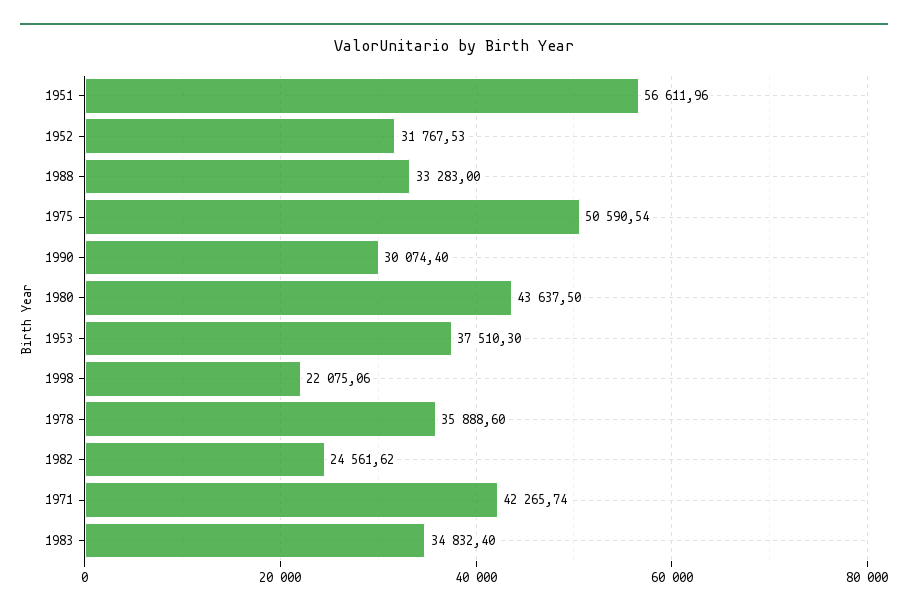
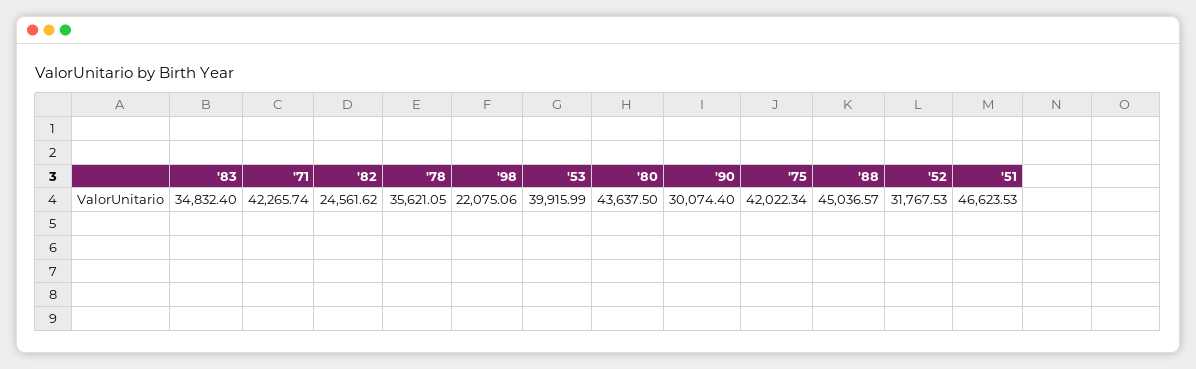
1951: 56611.96 -> 46623.53
1988: 33283 -> 45036.57
1975: 50590.54 -> 42022.34
1953: 37510.3 -> 39915.99
1978: 35888.6 -> 35621.05

